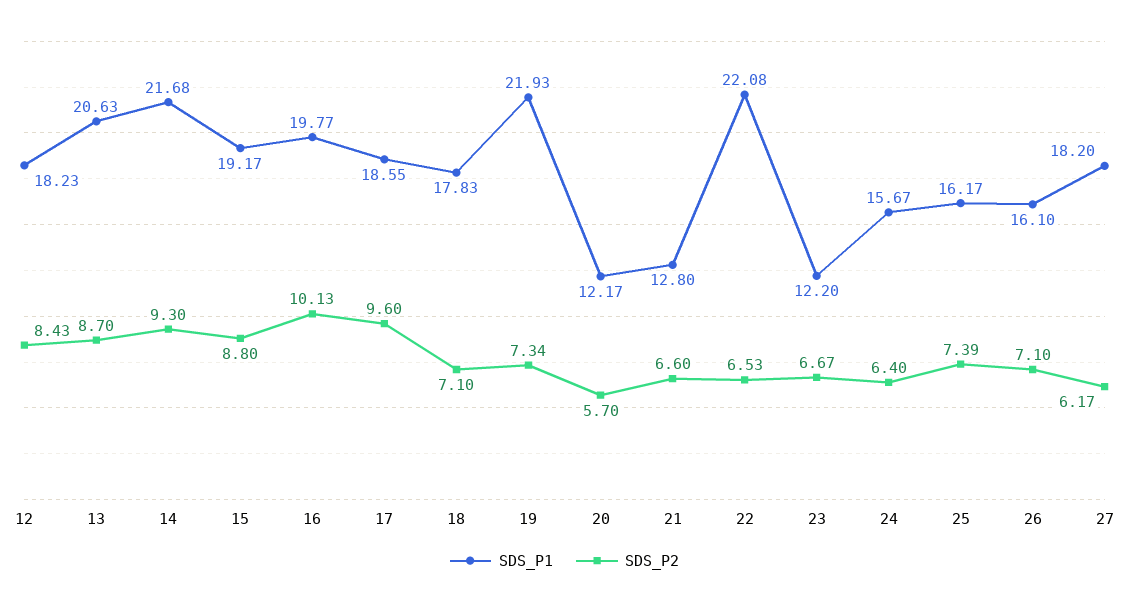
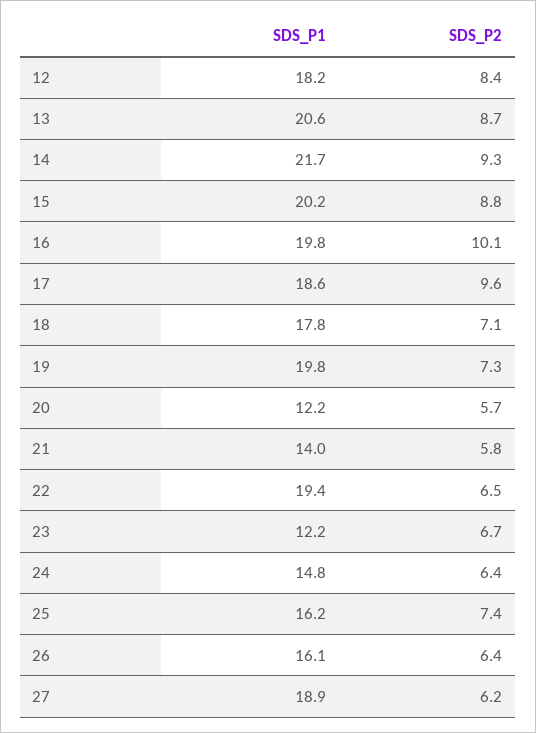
SDS_P1, 15: 19.17 -> 20.2
SDS_P1, 19: 21.93 -> 19.8
SDS_P1, 21: 12.8 -> 14
SDS_P2, 21: 6.6 -> 5.8
SDS_P1, 22: 22.08 -> 19.4
SDS_P1, 24: 15.67 -> 14.8
SDS_P2, 26: 7.1 -> 6.4
SDS_P1, 27: 18.2 -> 18.9

